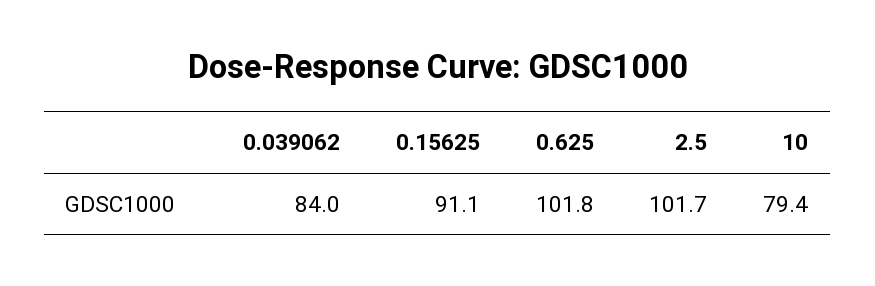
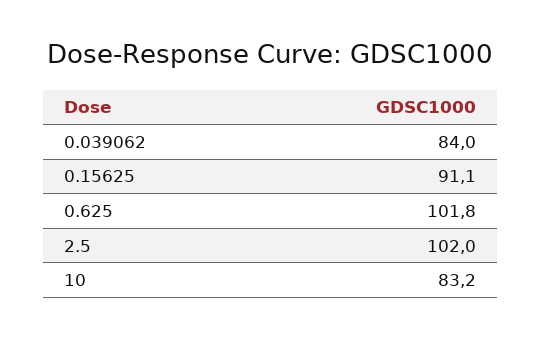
2.5: 101.7 -> 102
10: 79.4 -> 83.2

